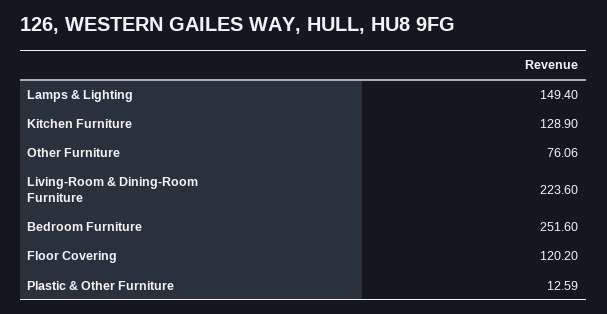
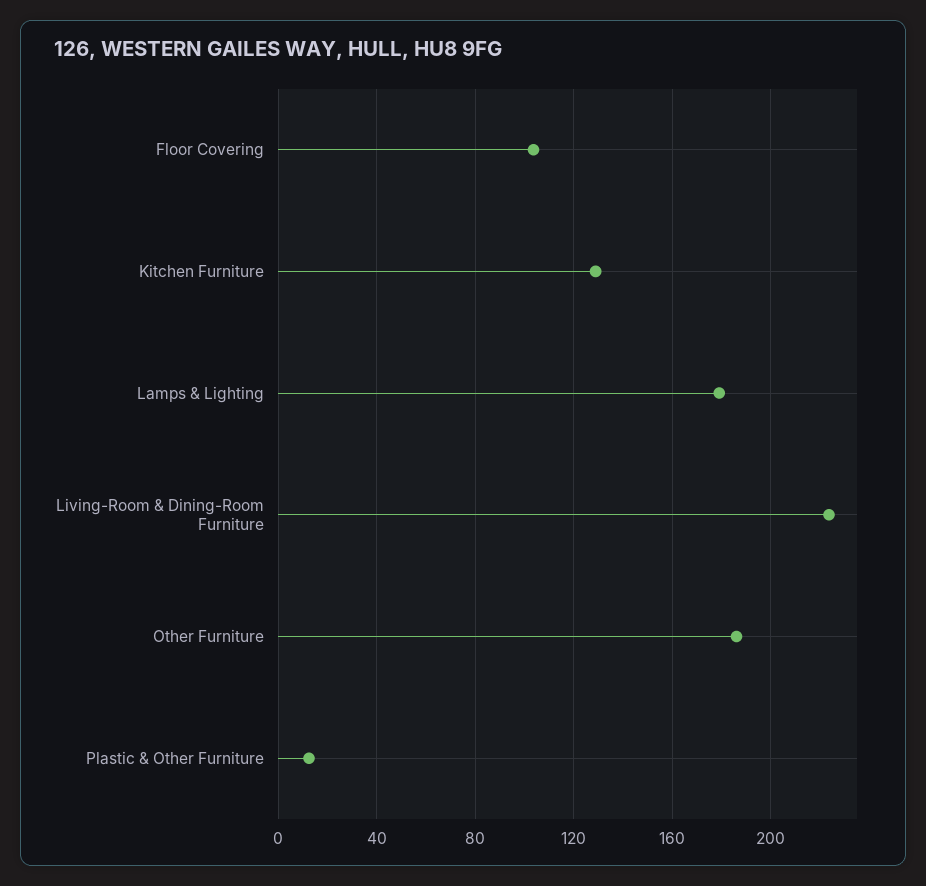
Lamps & Lighting: 149.4 -> 180
Other Furniture: 76.06 -> 185
Bedroom Furniture: 251.6 -> none
Floor Covering: 120.2 -> 105

